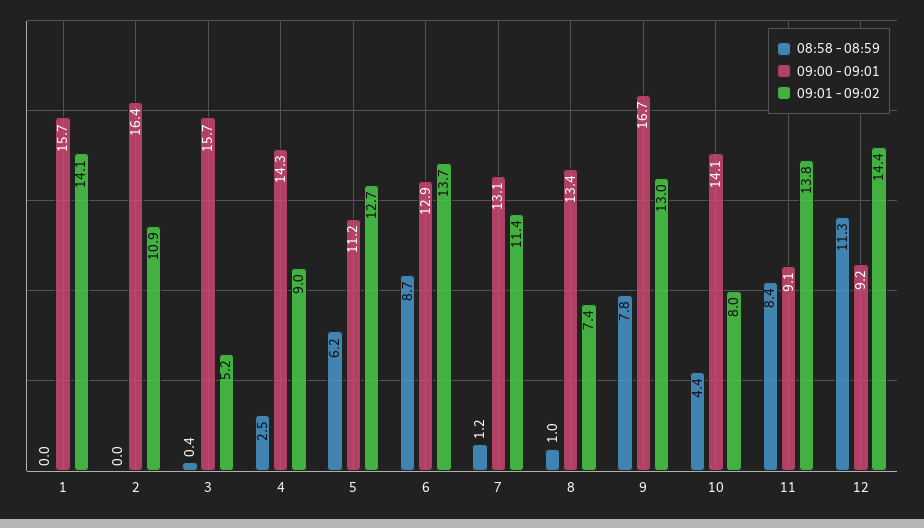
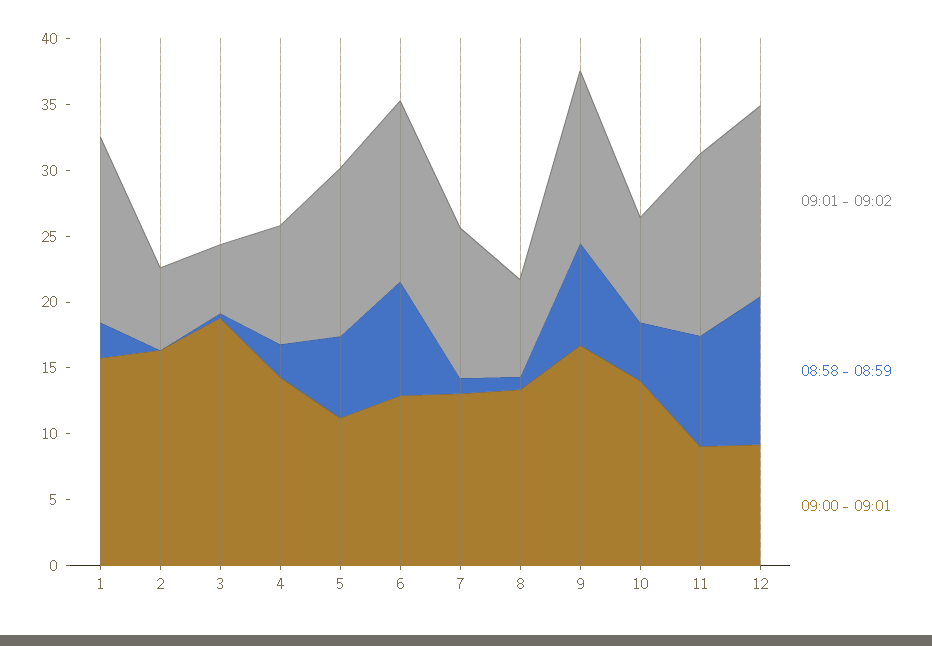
08:58 - 08:59, 1: 0 -> 3
09:01 - 09:02, 2: 10.9 -> 6
09:00 - 09:01, 3: 15.7 -> 19

